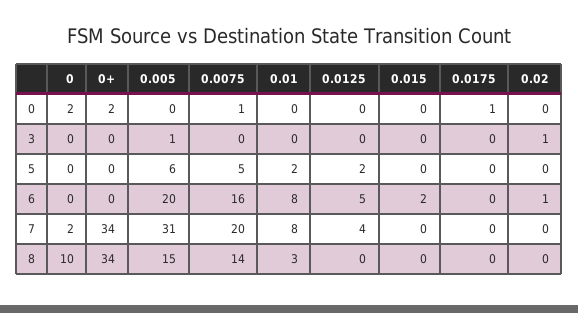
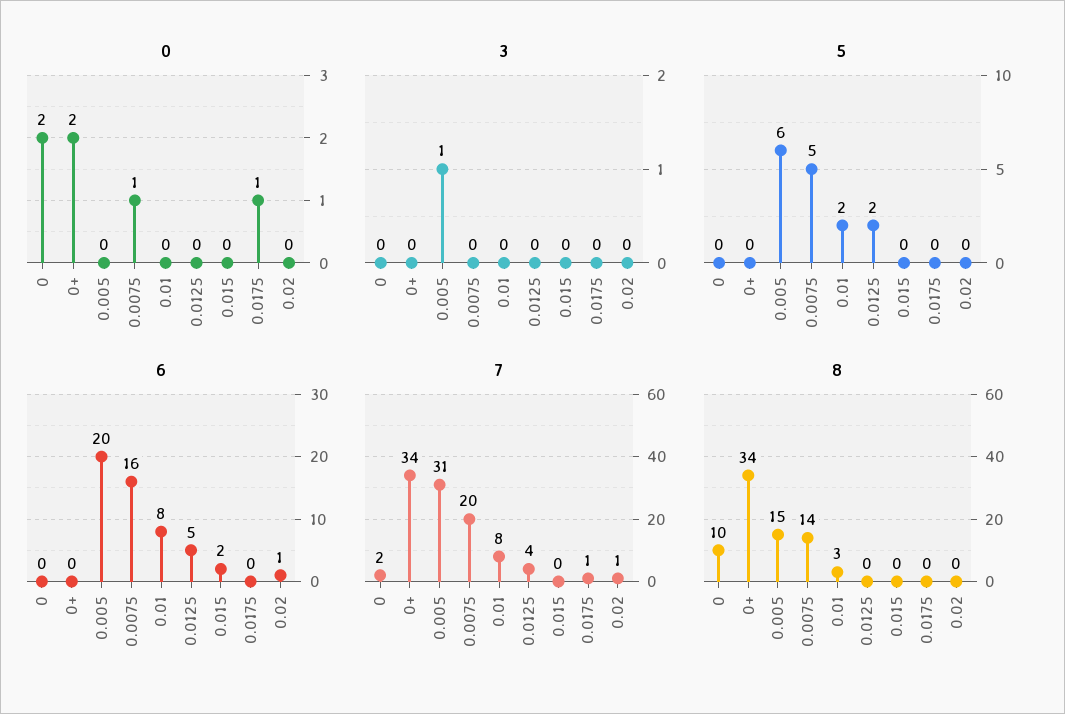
3, 0.02: 1 -> 0
7, 0.0175: 0 -> 1
7, 0.02: 0 -> 1

